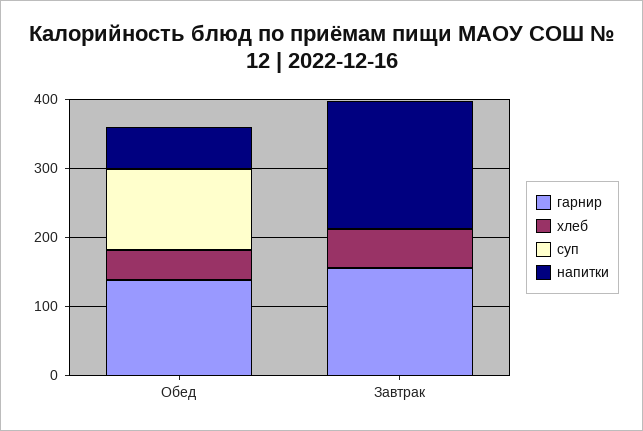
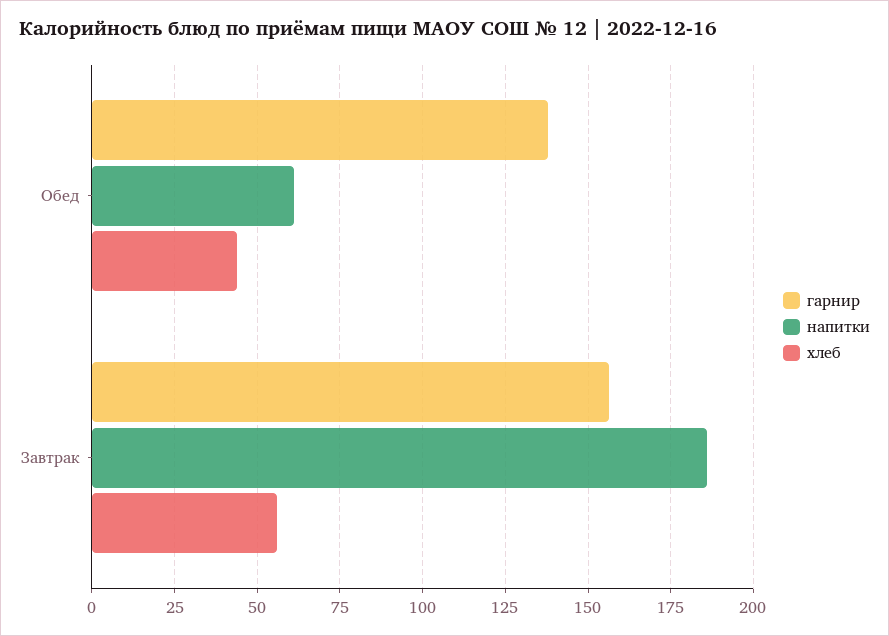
суп, Обед: 120 -> none
суп, Завтрак: 0 -> none

